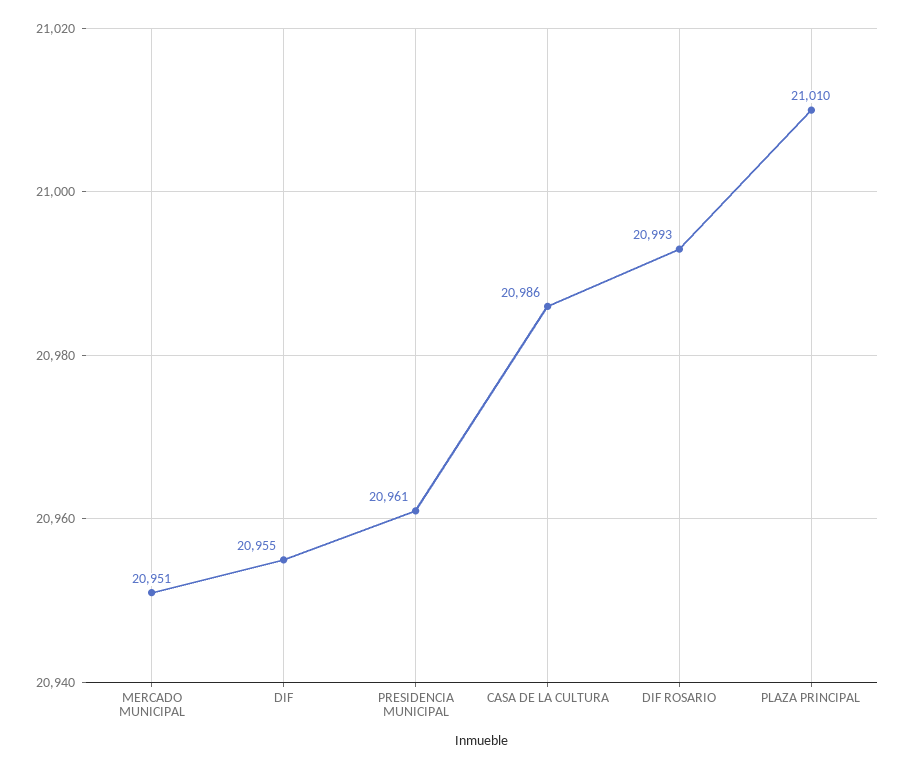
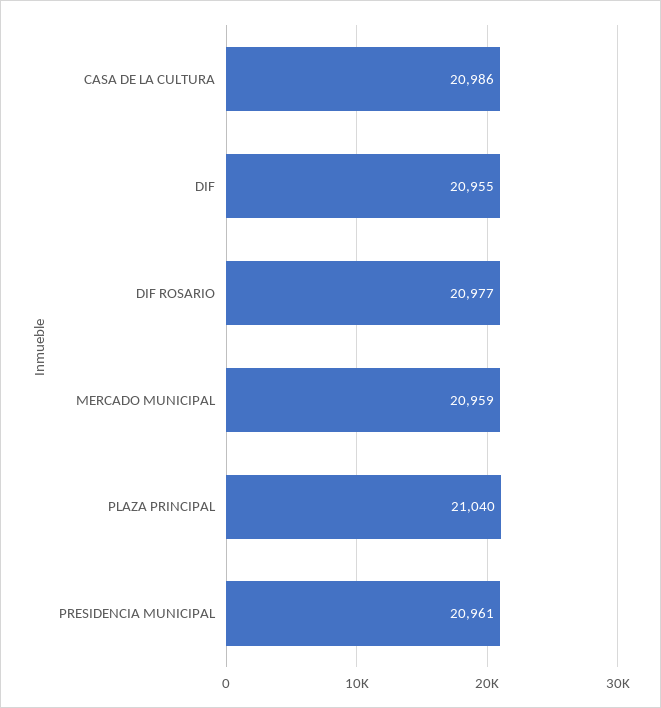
MERCADO MUNICIPAL: 20951 -> 20959
DIF ROSARIO: 20993 -> 20977
PLAZA PRINCIPAL: 21010 -> 21040

